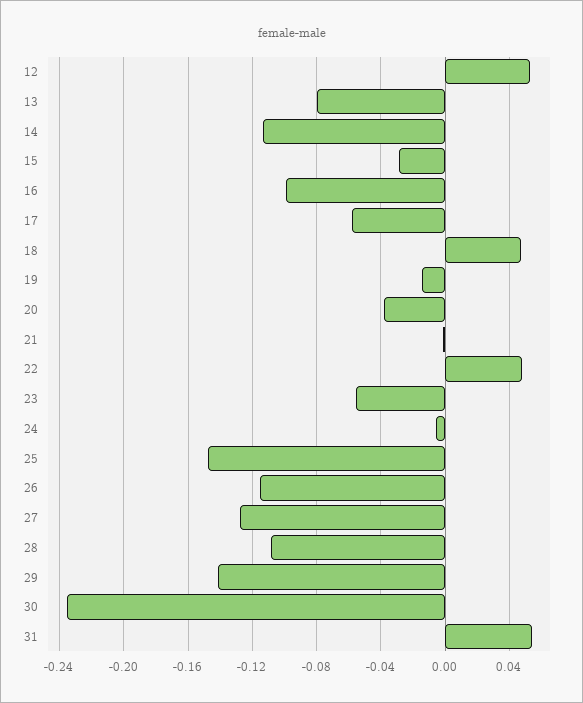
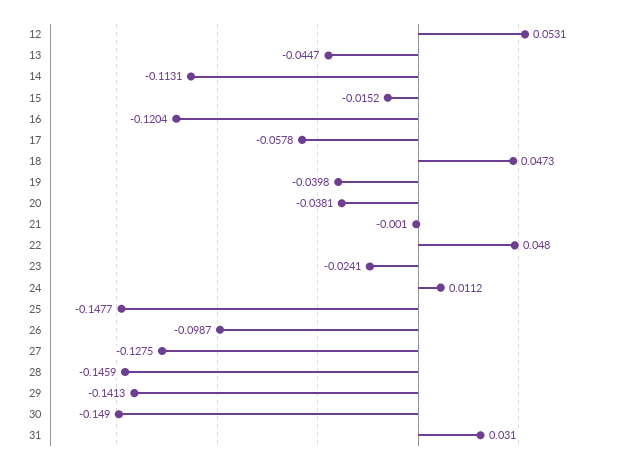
13: -0.08 -> -0.0447
15: -0.03 -> -0.0152
16: -0.1 -> -0.1204
19: -0.015 -> -0.0398
23: -0.055 -> -0.0241
24: -0.005 -> 0.0112
26: -0.115 -> -0.0987
28: -0.11 -> -0.1459
30: -0.235 -> -0.149
31: 0.055 -> 0.031

